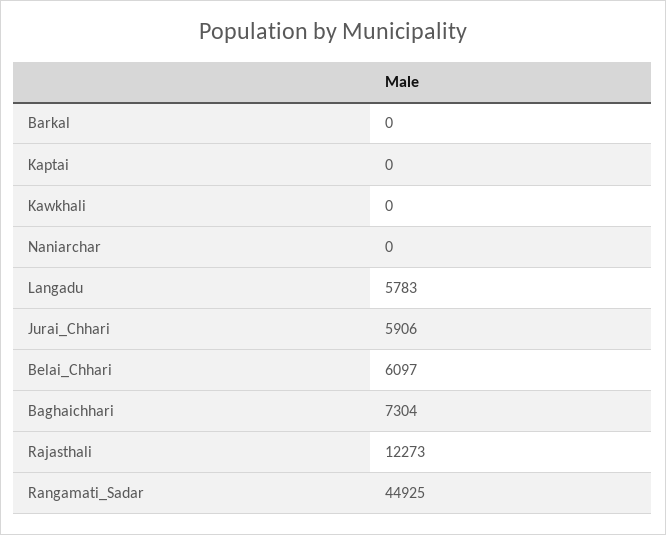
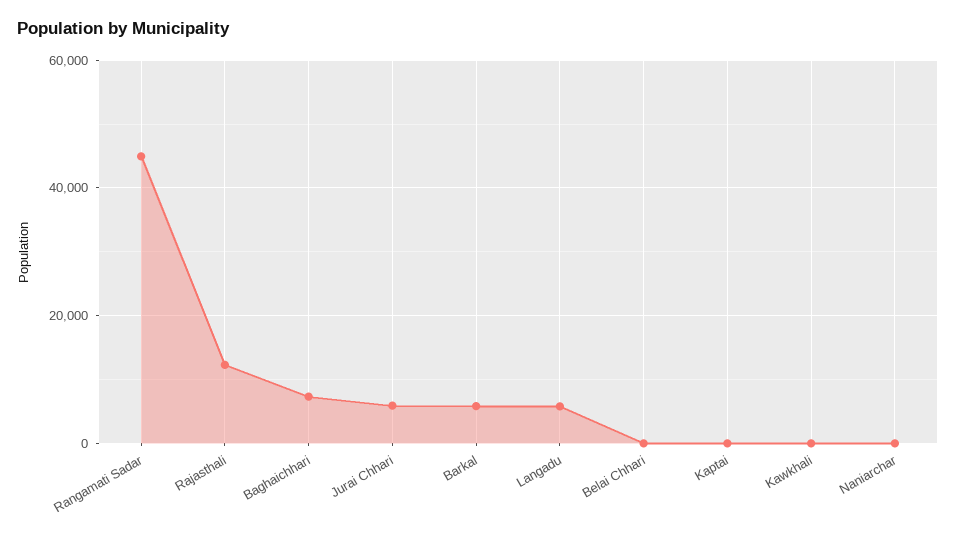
Barkal: 0 -> 6000
Belai_Chhari: 6097 -> 0

